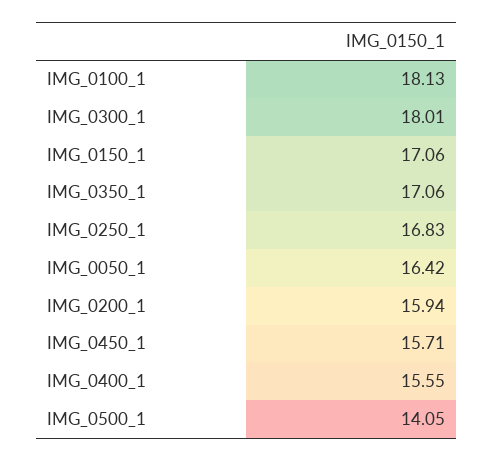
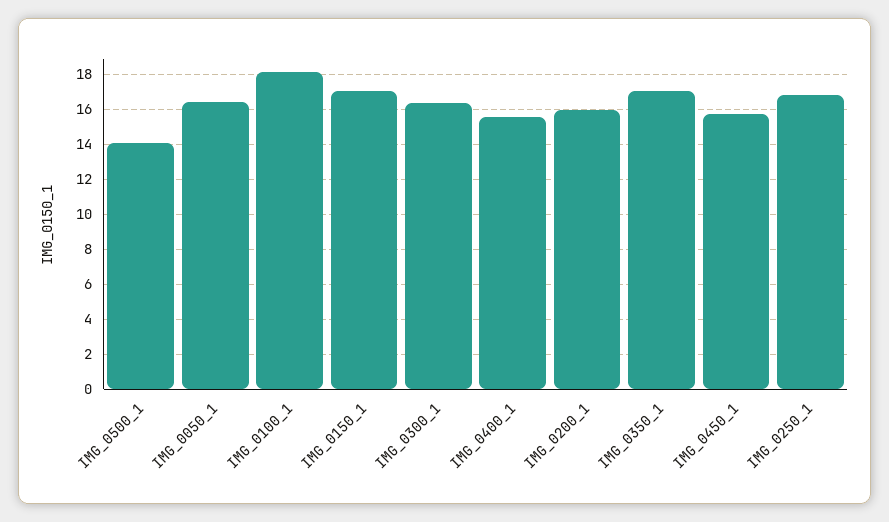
IMG_0300_1: 18.01 -> 16.5

